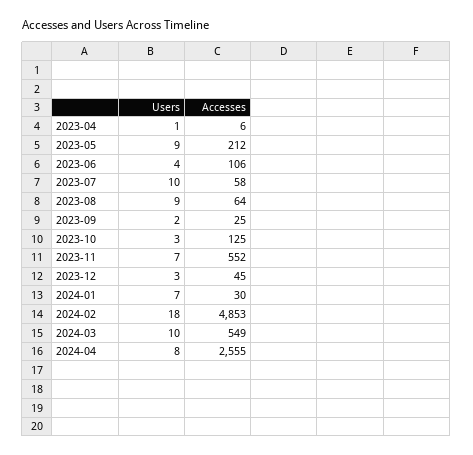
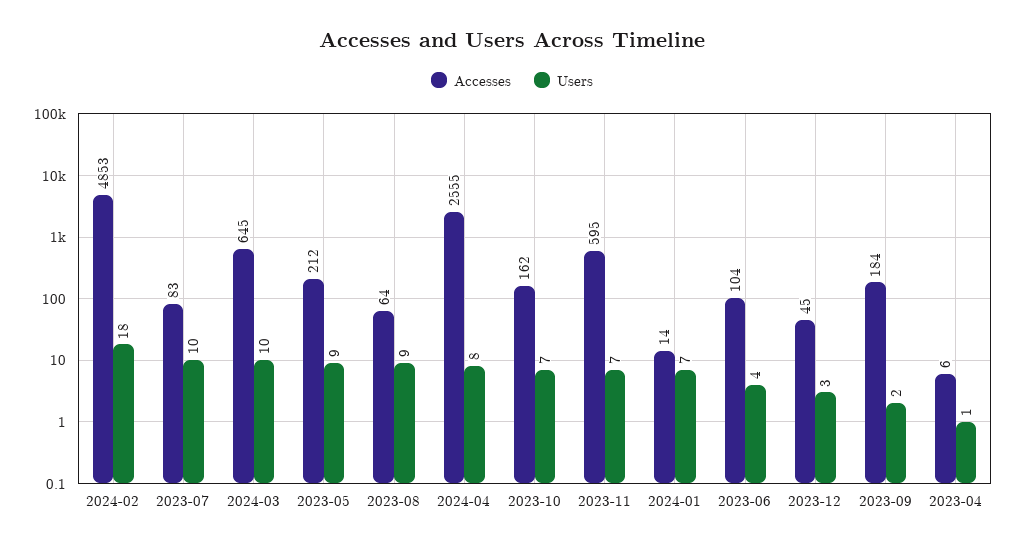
Accesses, 2023-06: 106 -> 104
Accesses, 2023-07: 58 -> 83
Accesses, 2023-09: 25 -> 184
Users, 2023-10: 3 -> 7
Accesses, 2023-10: 125 -> 162
Accesses, 2023-11: 552 -> 595
Accesses, 2024-01: 30 -> 14
Accesses, 2024-03: 549 -> 645

